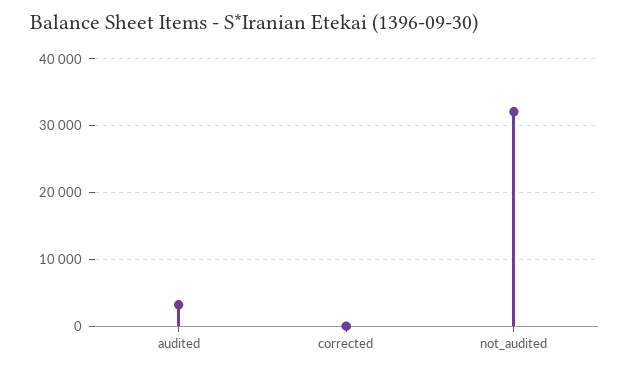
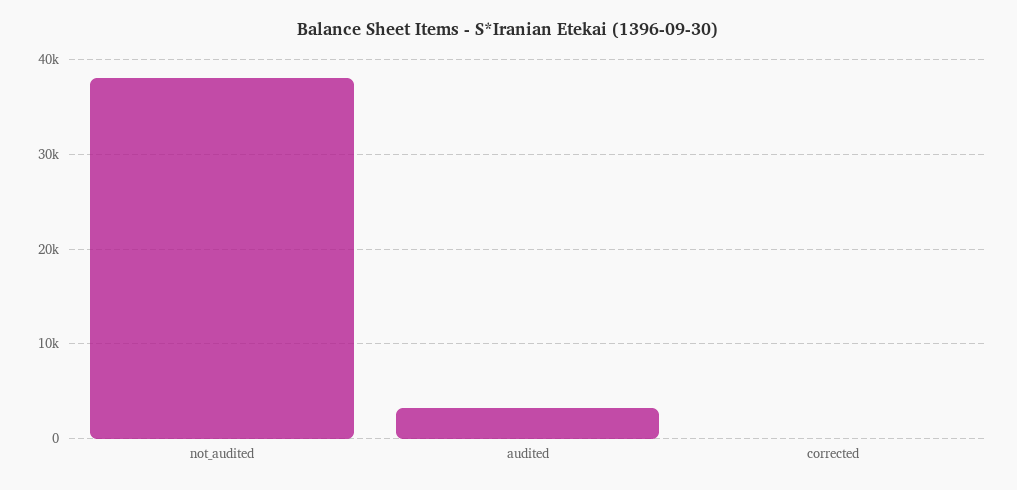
not_audited: 32000 -> 38000

